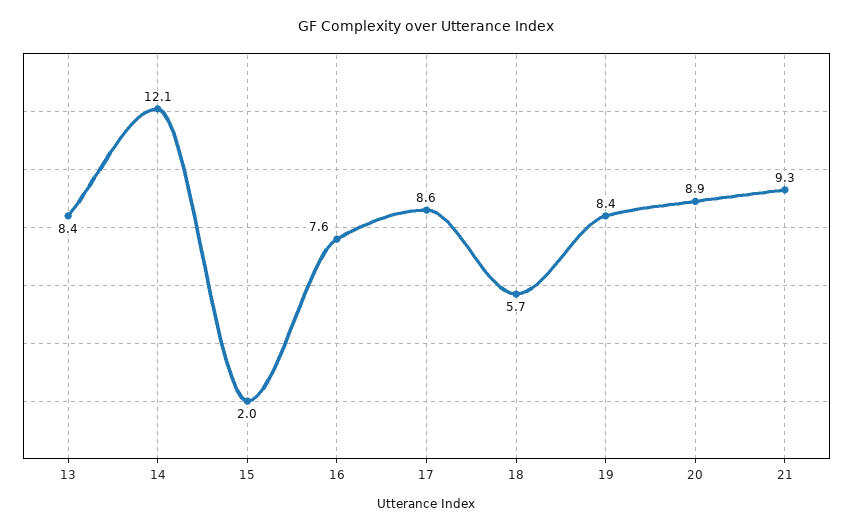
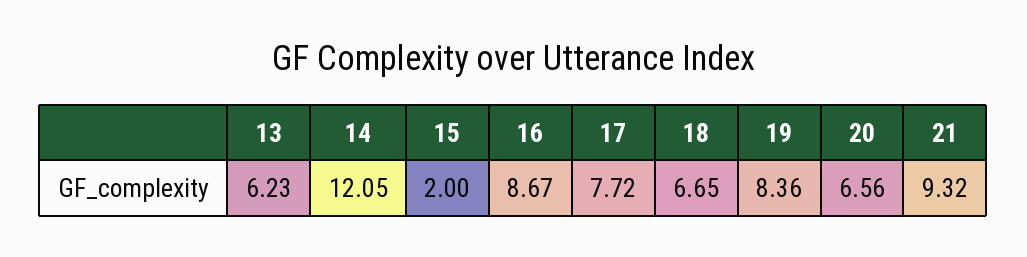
13: 8.4 -> 6.23
16: 7.6 -> 8.67
17: 8.6 -> 7.72
18: 5.7 -> 6.65
20: 8.9 -> 6.56

